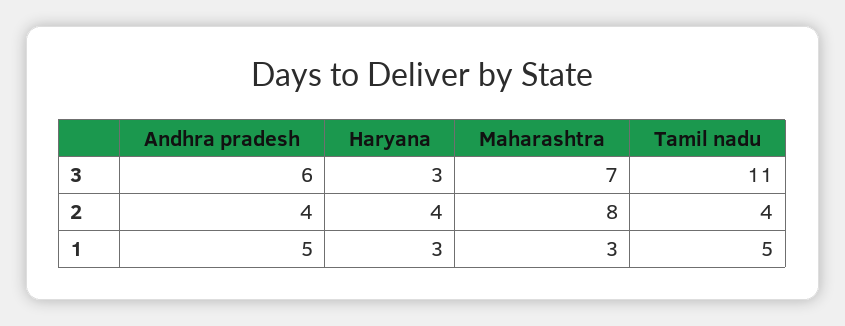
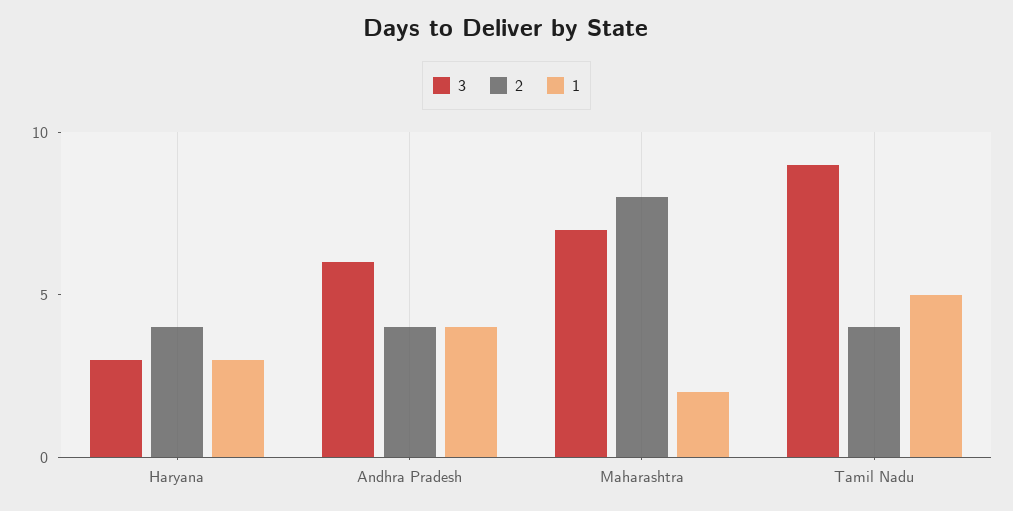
3, Tamil nadu: 11 -> 9
1, Andhra pradesh: 5 -> 4
1, Maharashtra: 3 -> 2

